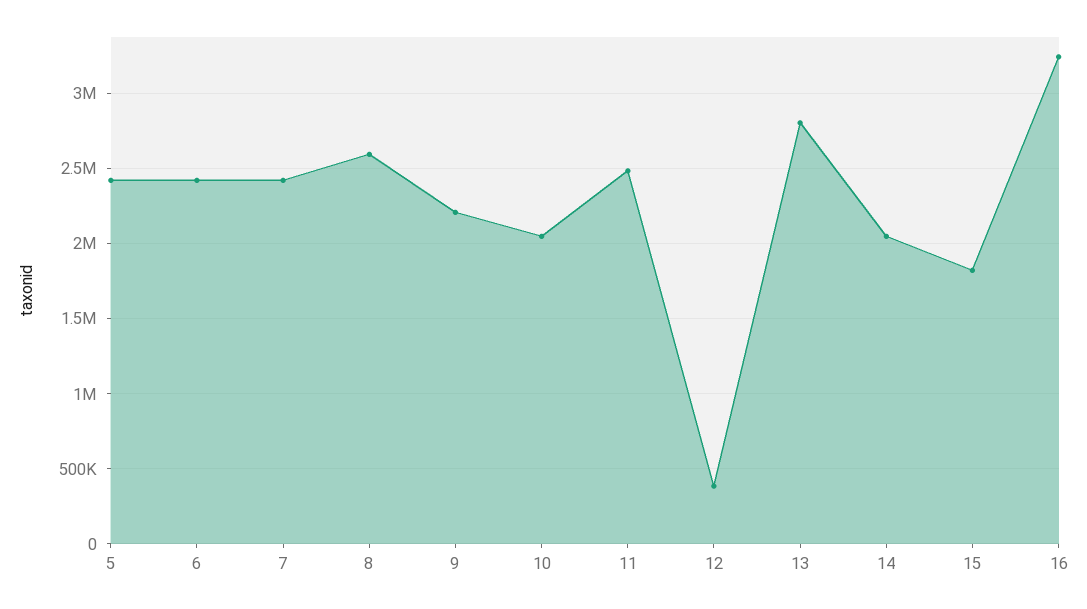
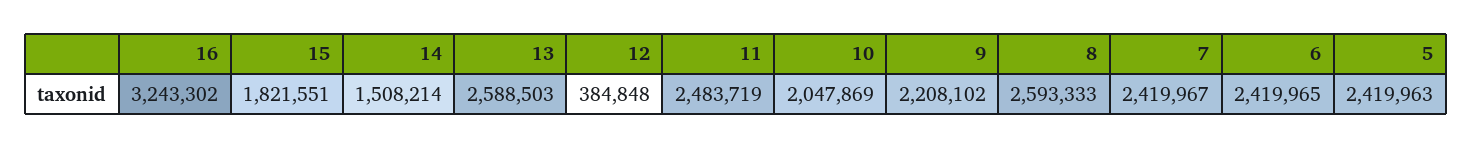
13: 2800000 -> 2588503
14: 2050000 -> 1508214

